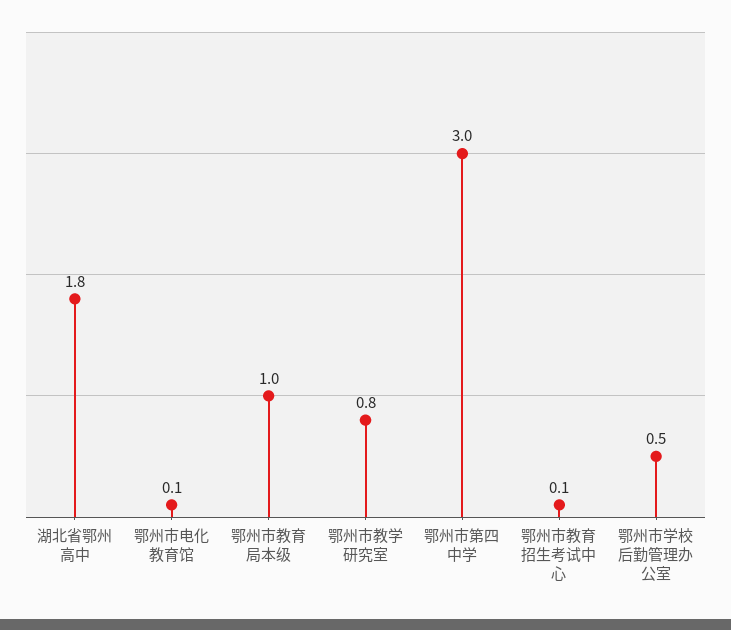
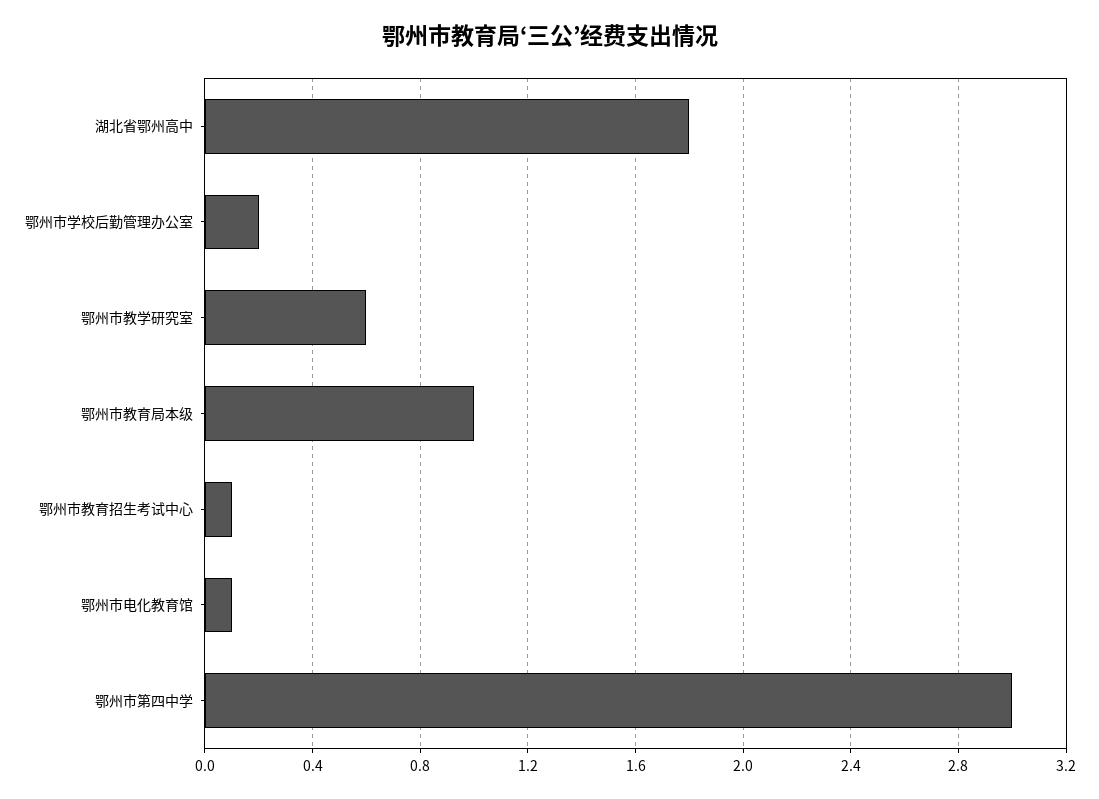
鄂州市教学研究室: 0.8 -> 0.6
鄂州市学校后勤管理办公室: 0.5 -> 0.2

